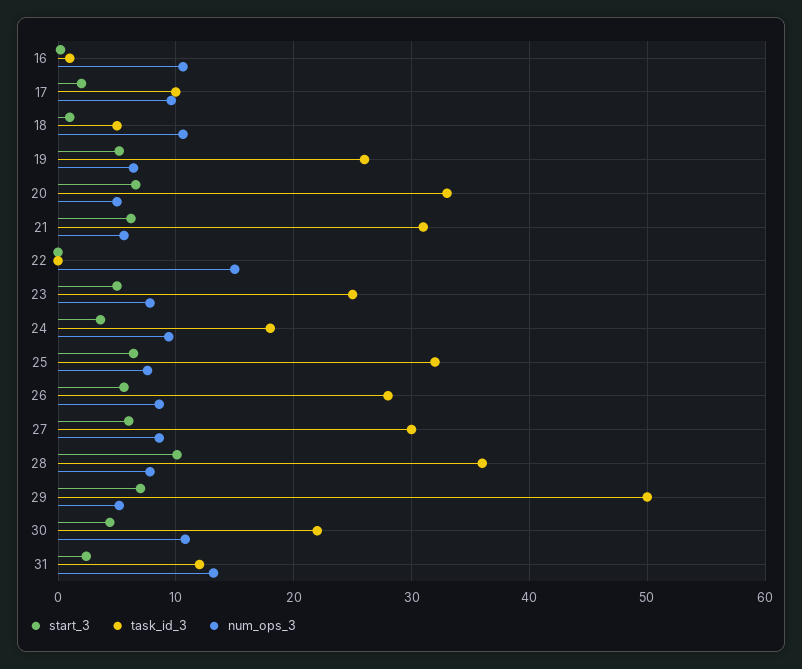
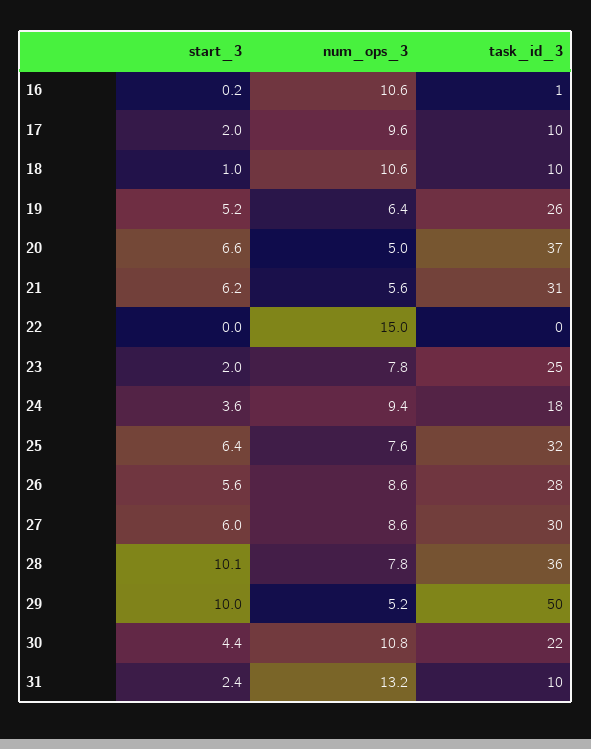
task_id_3, 18: 5 -> 10
task_id_3, 20: 33 -> 37
start_3, 23: 5 -> 2
start_3, 29: 7 -> 10
task_id_3, 31: 12 -> 10

